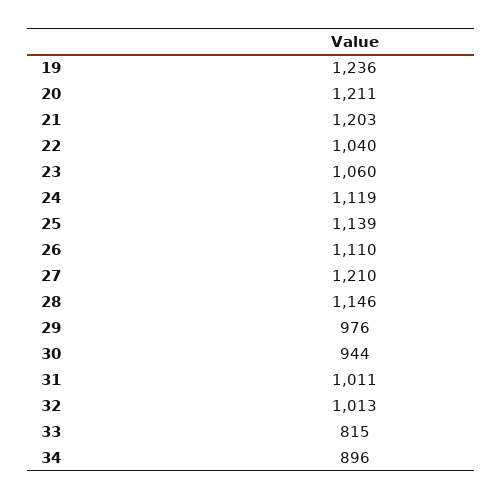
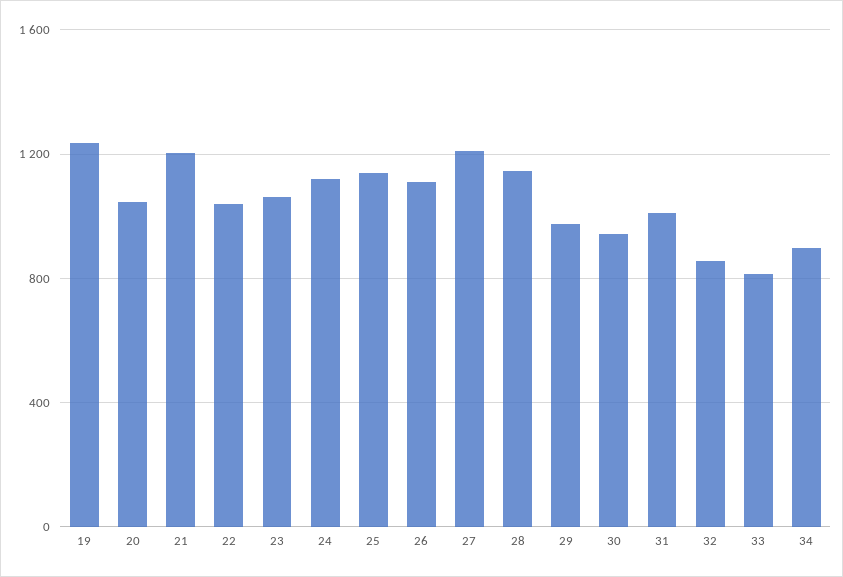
20: 1211 -> 1050
32: 1013 -> 850

